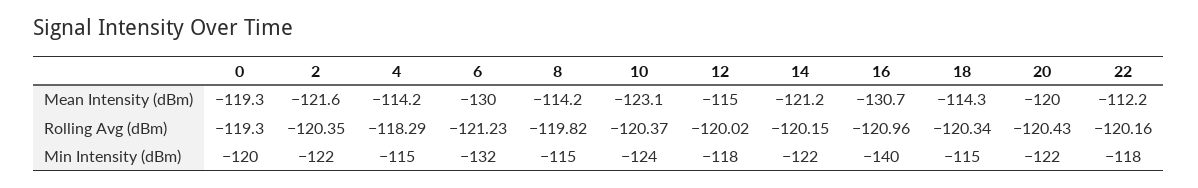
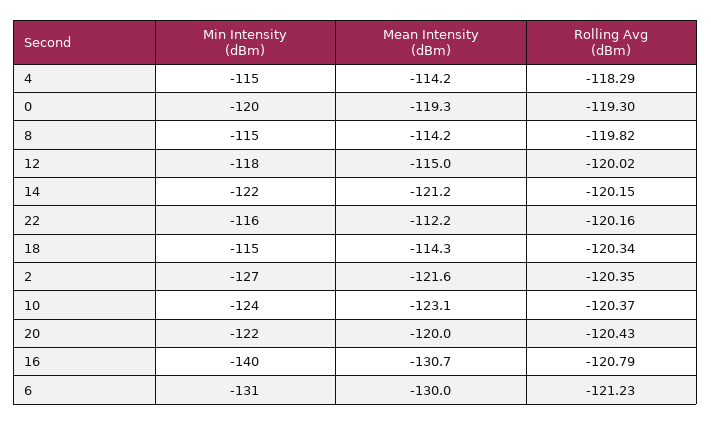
16, Rolling Avg (dBm): -120.96 -> -120.79
2, Min Intensity (dBm): -122 -> -127
6, Min Intensity (dBm): -132 -> -131
22, Min Intensity (dBm): -118 -> -116

